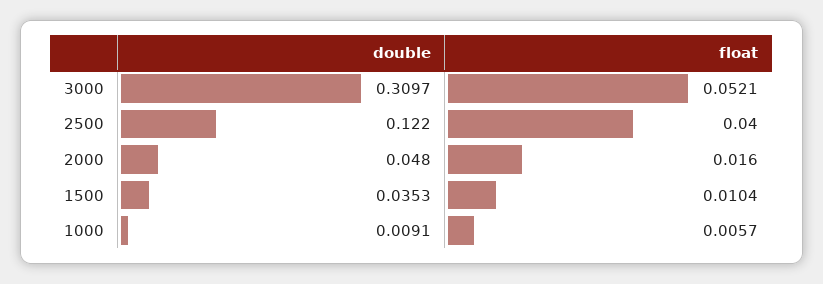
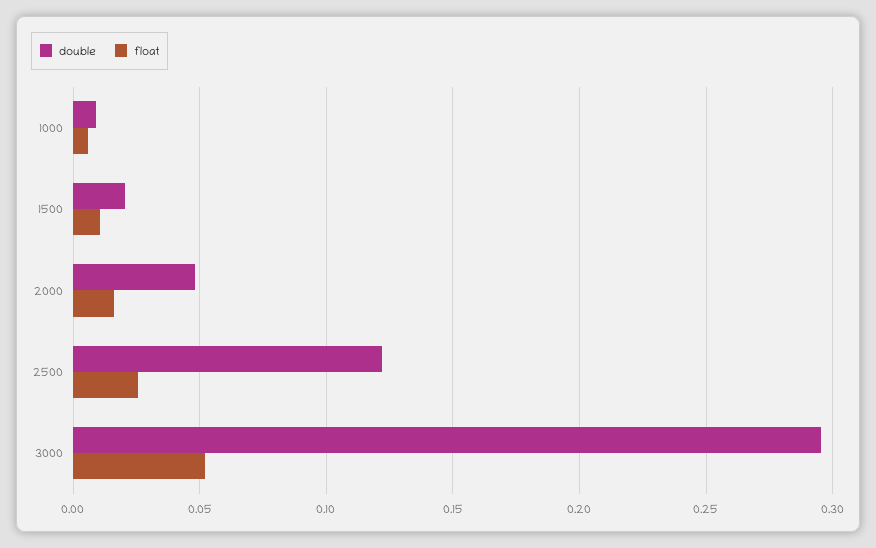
double, 3000: 0.3097 -> 0.295
float, 2500: 0.04 -> 0.025
double, 1500: 0.0353 -> 0.02

